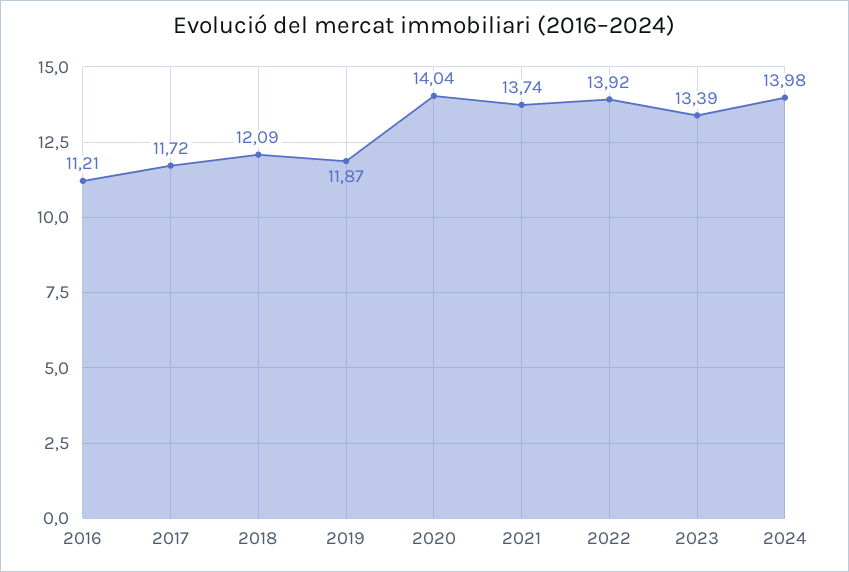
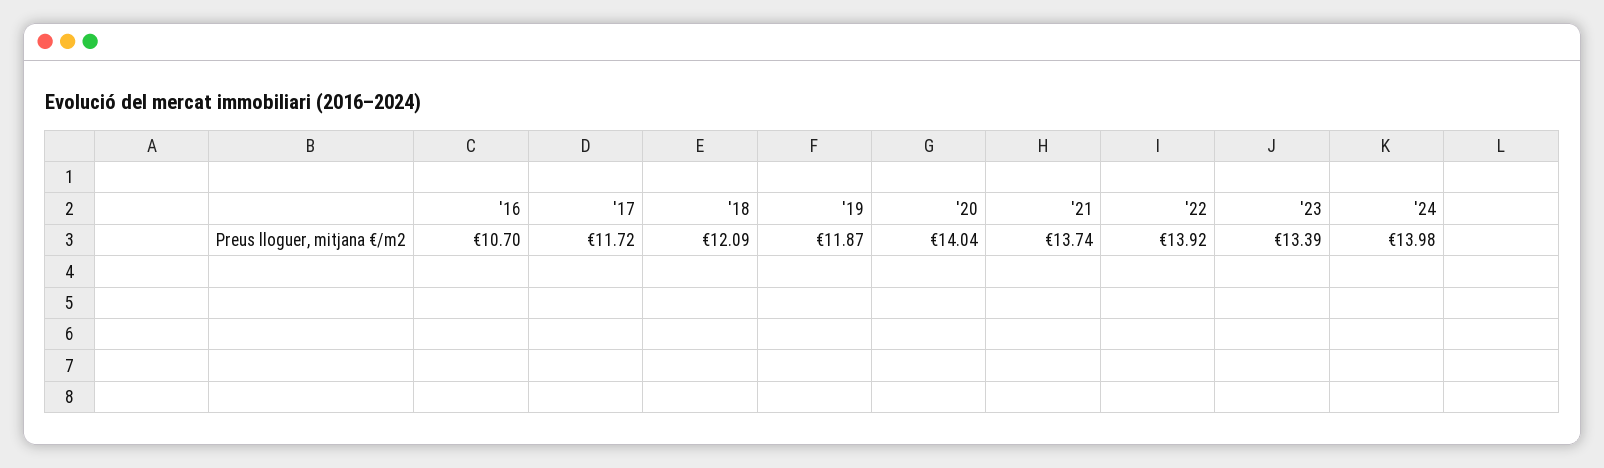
2016: 11.21 -> 10.7

